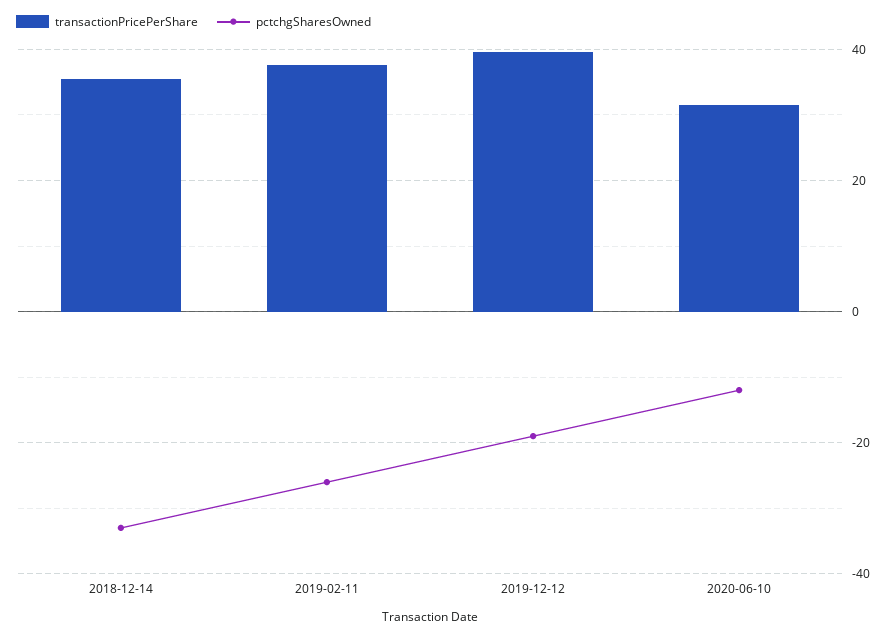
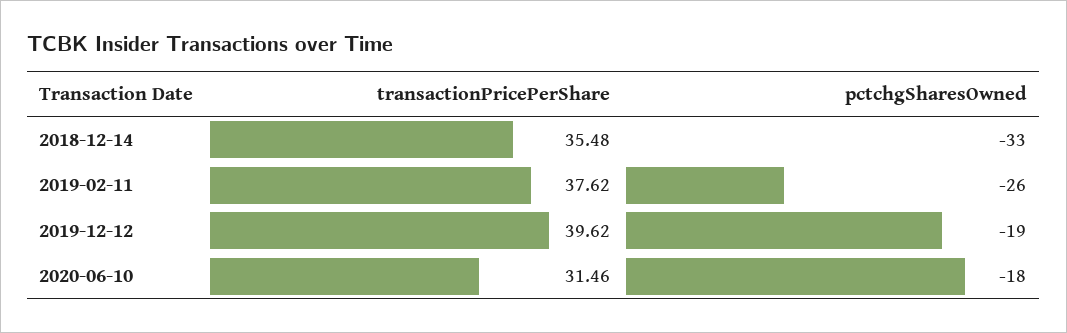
pctchgSharesOwned, 2020-06-10: -12 -> -18

